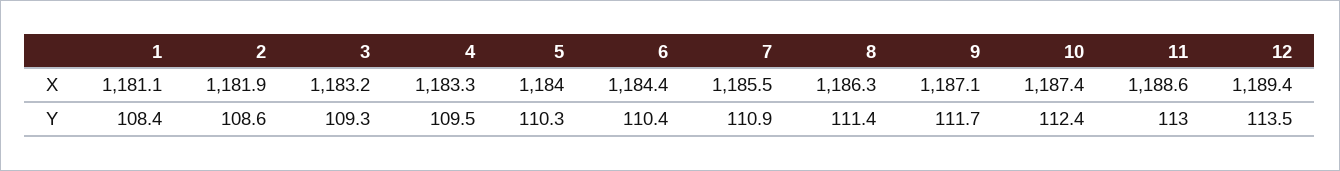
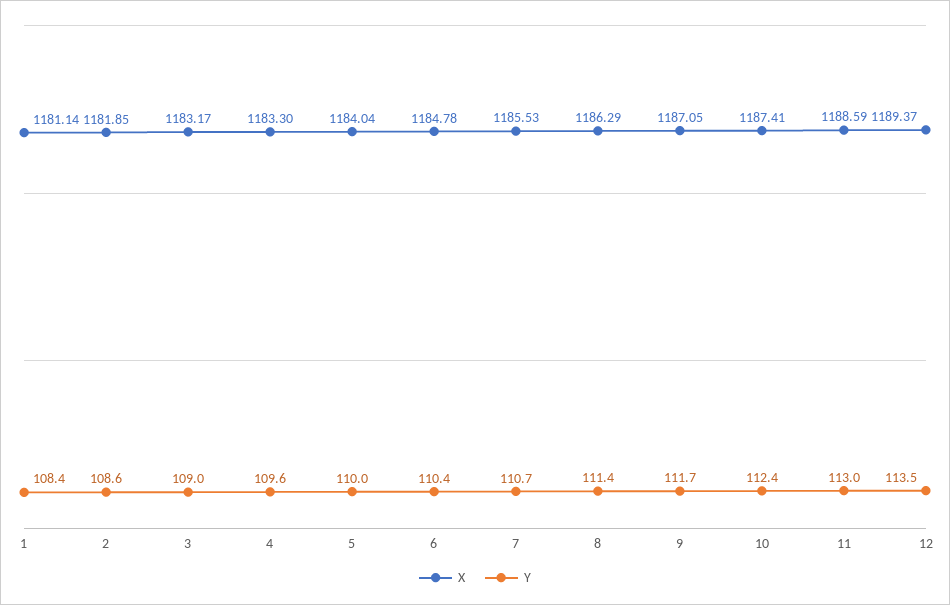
X, 6: 1184.4 -> 1184.78
Y, 3: 109.3 -> 109
Y, 4: 109.5 -> 109.6
Y, 5: 110.3 -> 110
Y, 7: 110.9 -> 110.7

